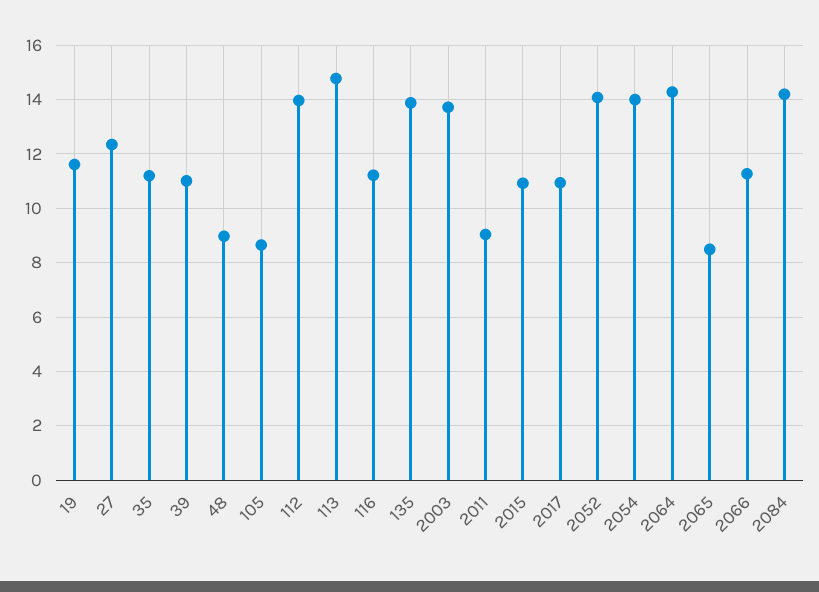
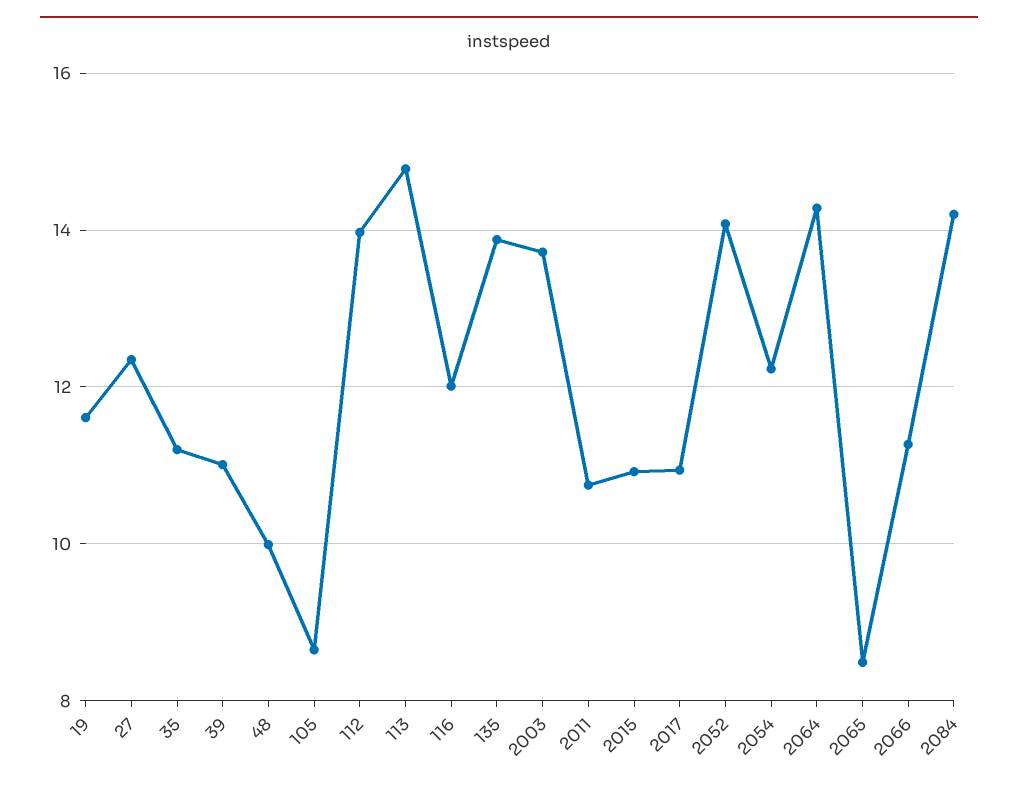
48: 9 -> 10
116: 11.25 -> 12
2011: 9 -> 10.8
2054: 14 -> 12.2

